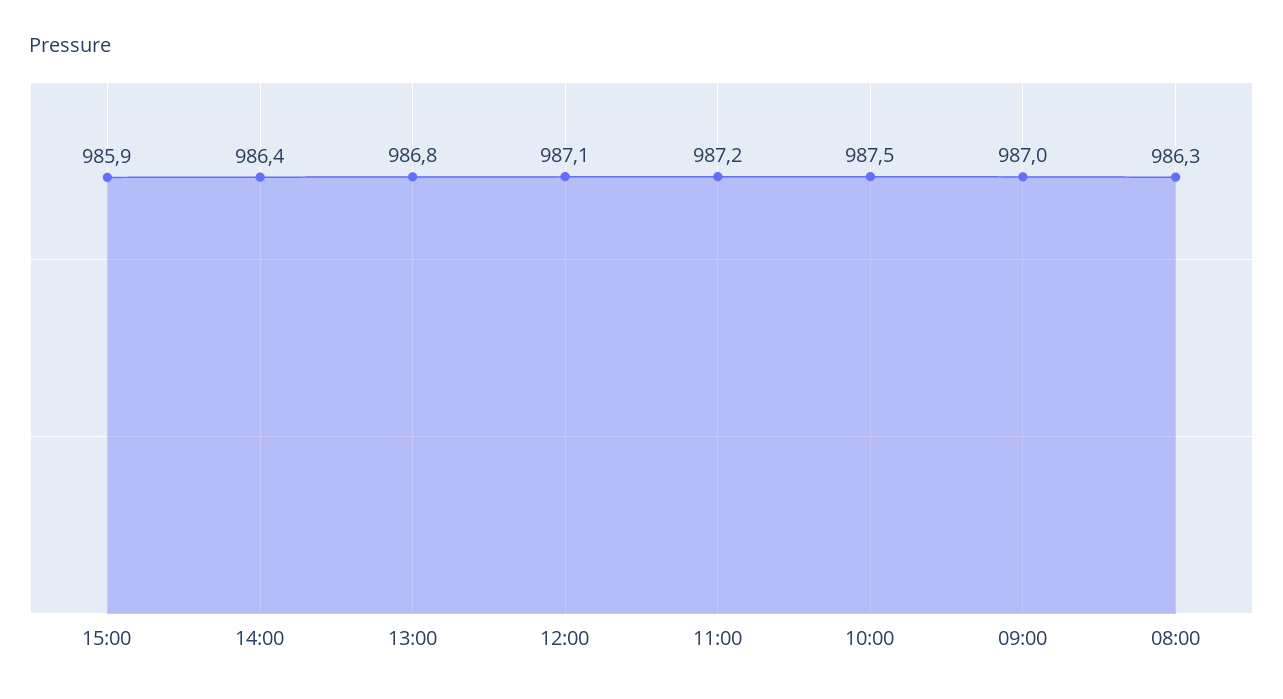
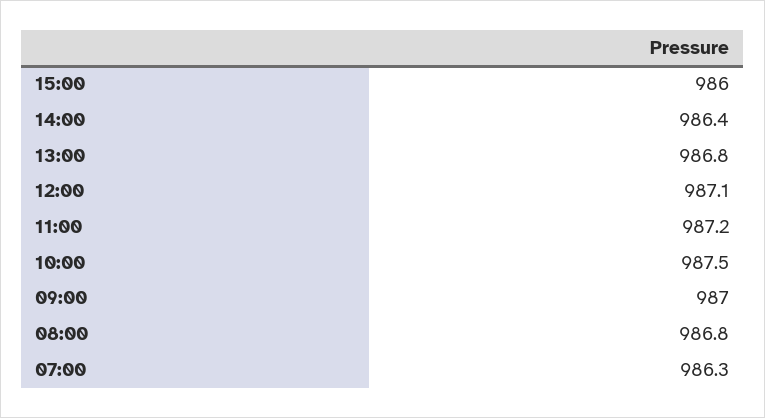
15:00: 985.9 -> 986
08:00: 986.3 -> 986.8
07:00: none -> 986.3

